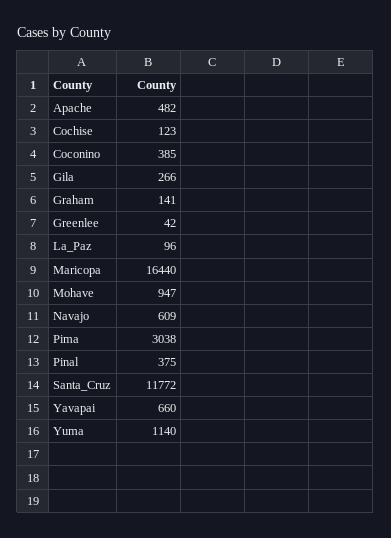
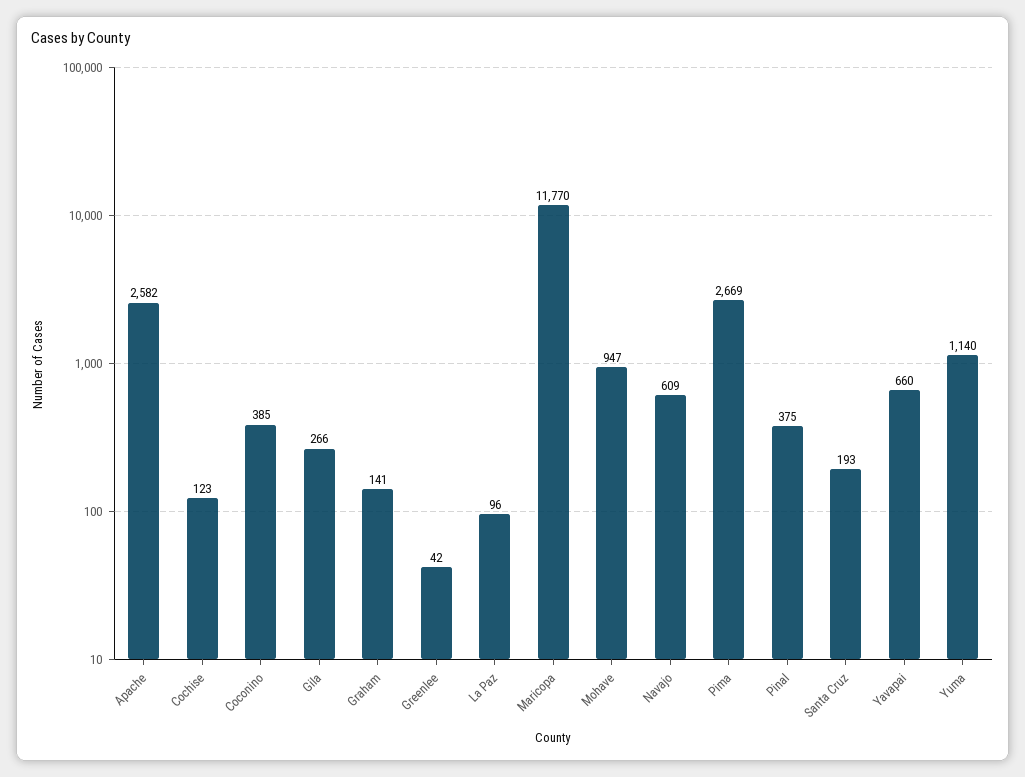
Apache: 482 -> 2582
Maricopa: 16440 -> 11770
Pima: 3038 -> 2669
Santa_Cruz: 11772 -> 193

